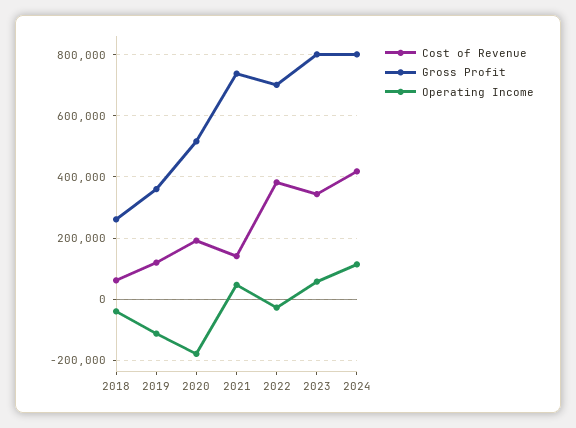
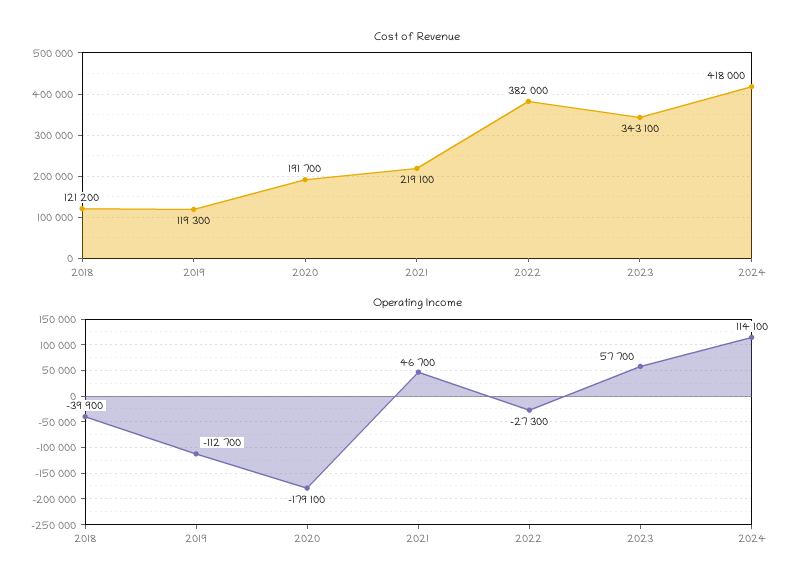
Cost of Revenue, 2018: 60000 -> 121200
Gross Profit, 2018: 260000 -> none
Gross Profit, 2019: 360000 -> none
Gross Profit, 2020: 520000 -> none
Cost of Revenue, 2021: 140000 -> 219100
Gross Profit, 2021: 740000 -> none
Gross Profit, 2022: 700000 -> none
Gross Profit, 2023: 800000 -> none
Gross Profit, 2024: 800000 -> none

